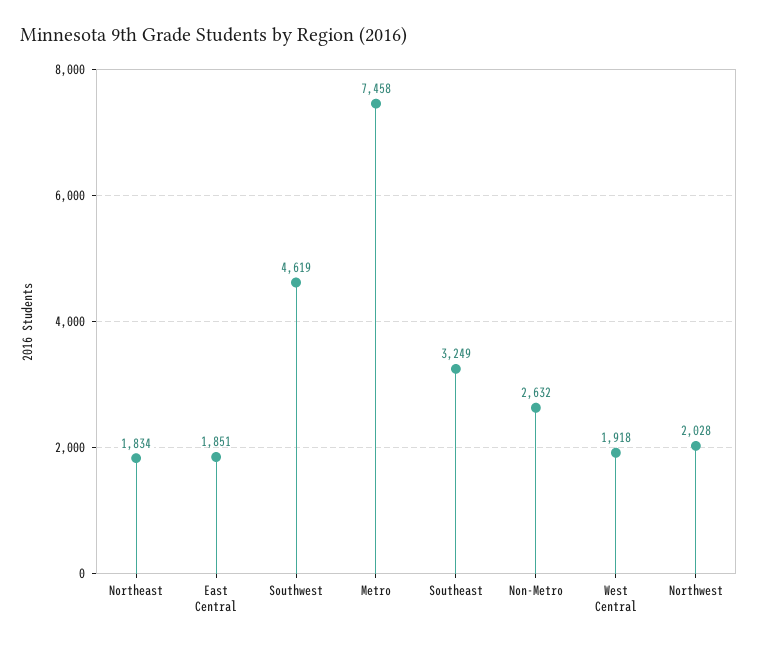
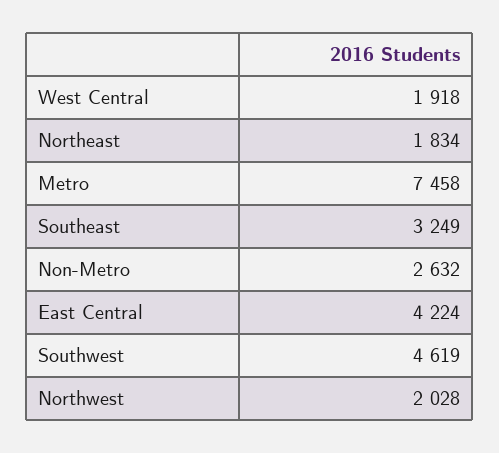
East Central: 1851 -> 4224

